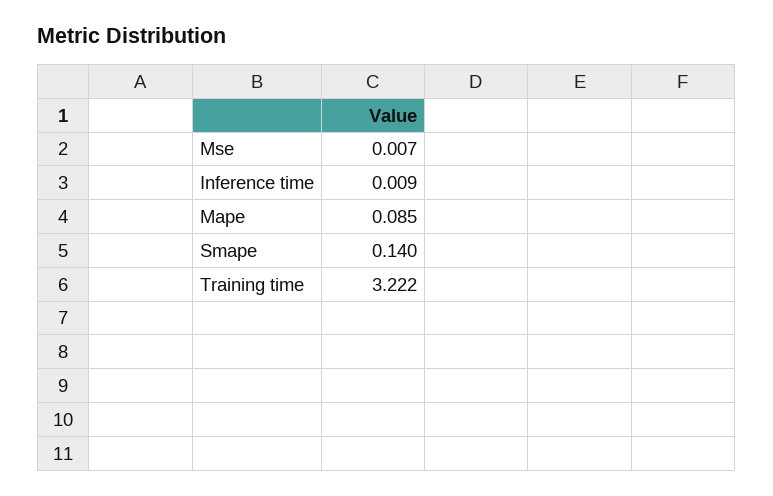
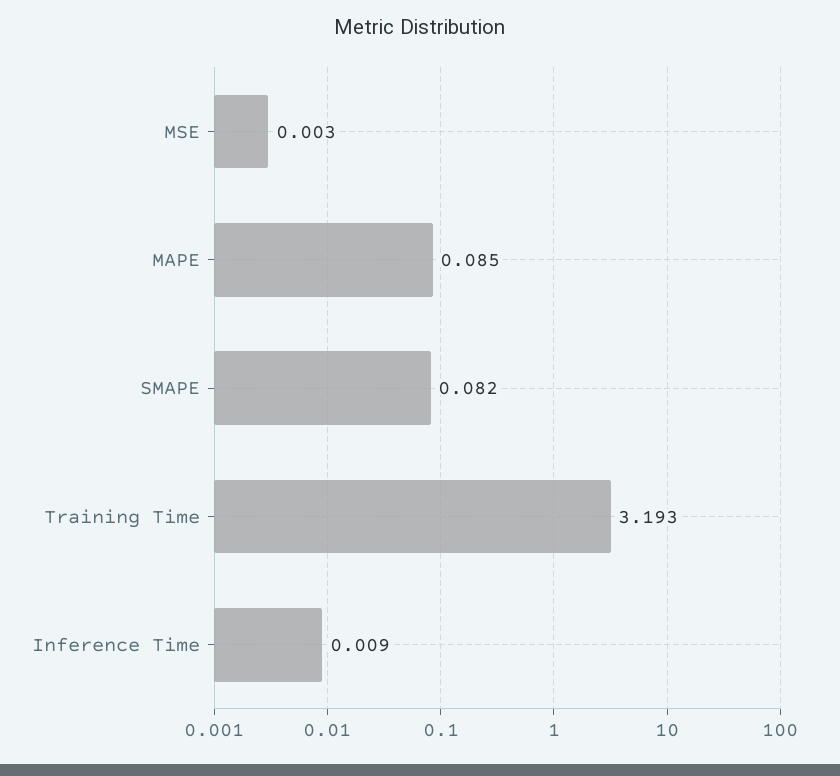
Mse: 0.007 -> 0.003
Smape: 0.14 -> 0.082
Training time: 3.222 -> 3.193

